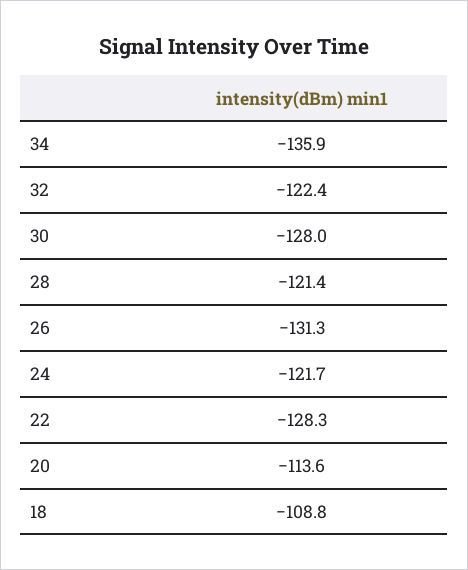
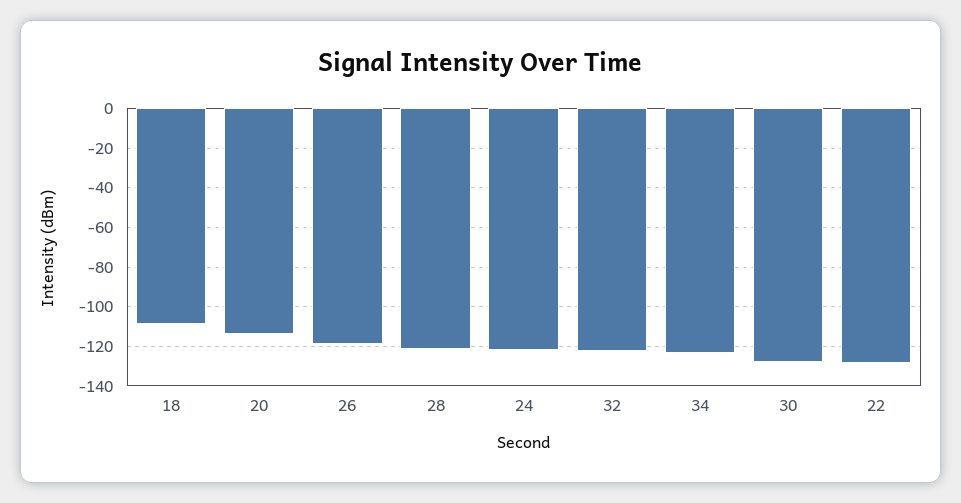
34: -135.9 -> -125
26: -131.3 -> -120

